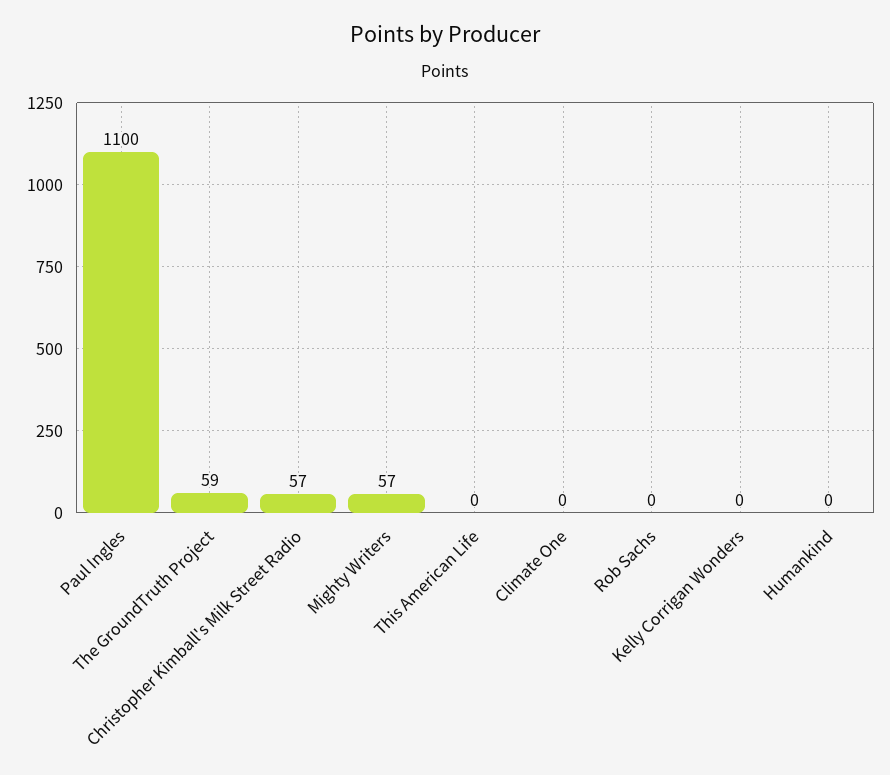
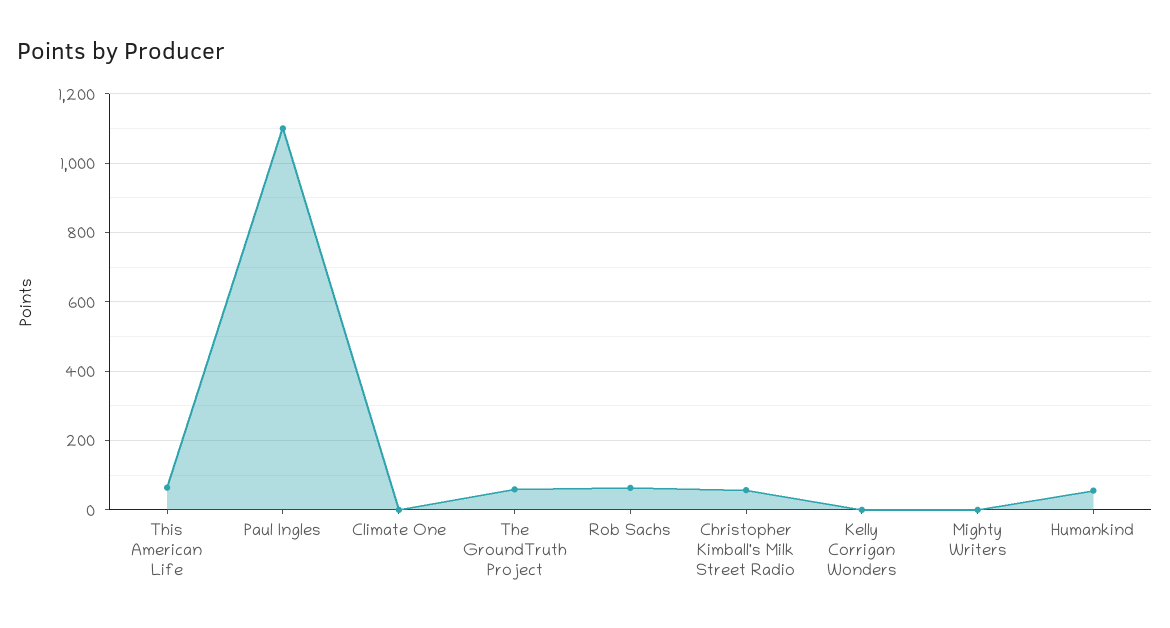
Mighty Writers: 57 -> 0
This American Life: 0 -> 60
Rob Sachs: 0 -> 60
Humankind: 0 -> 60

